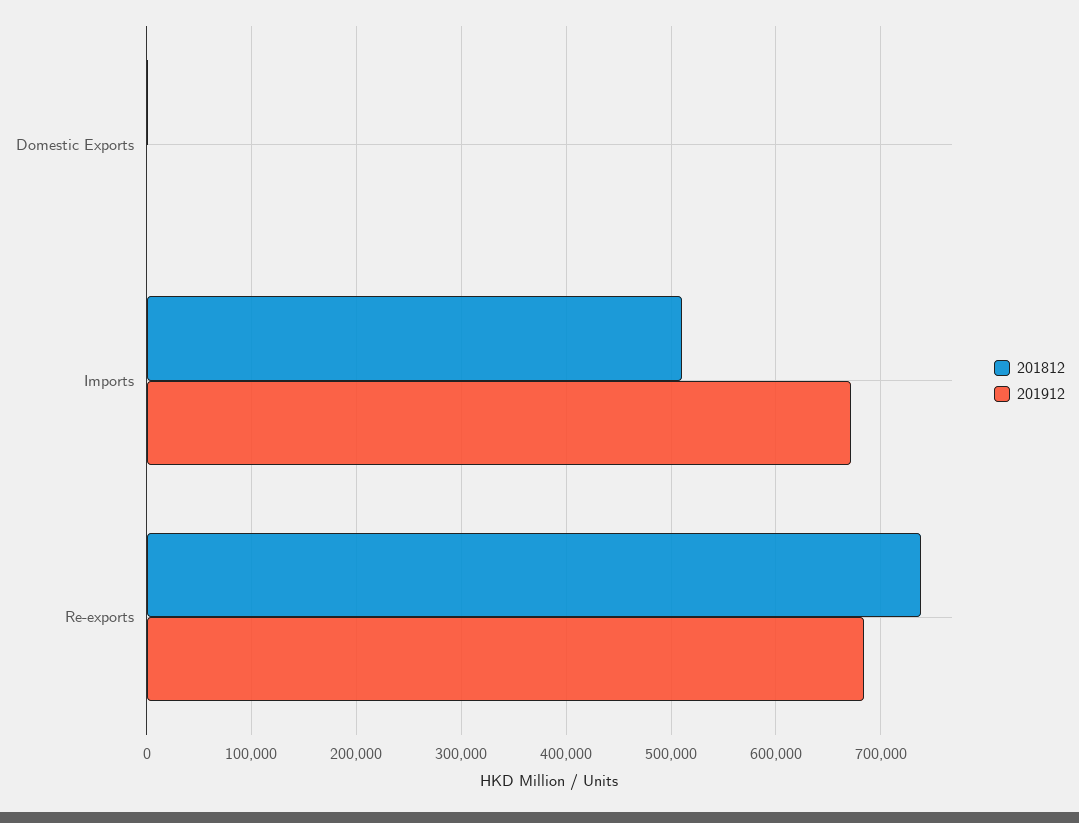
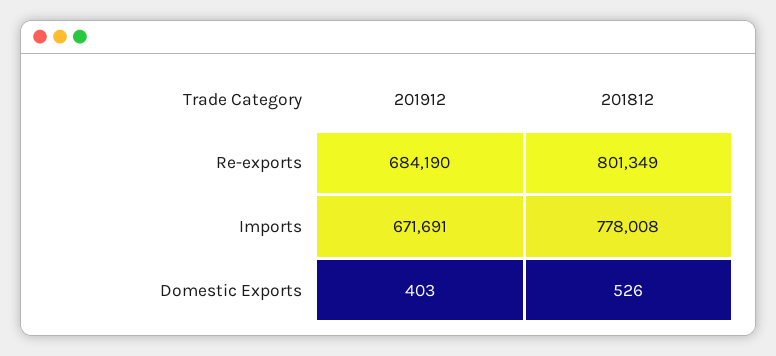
201812, Imports: 510000 -> 778008
201812, Re-exports: 740000 -> 801349

